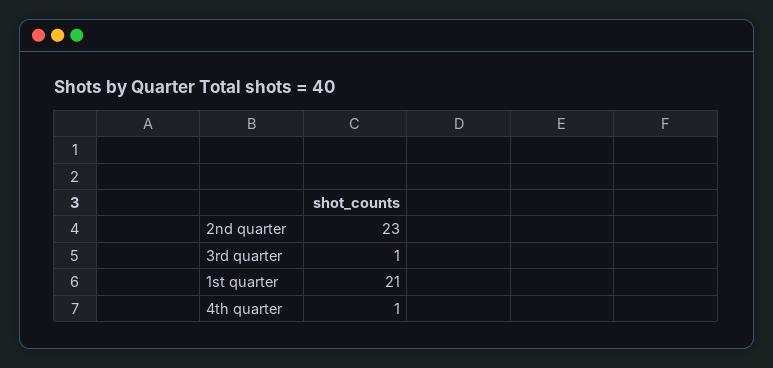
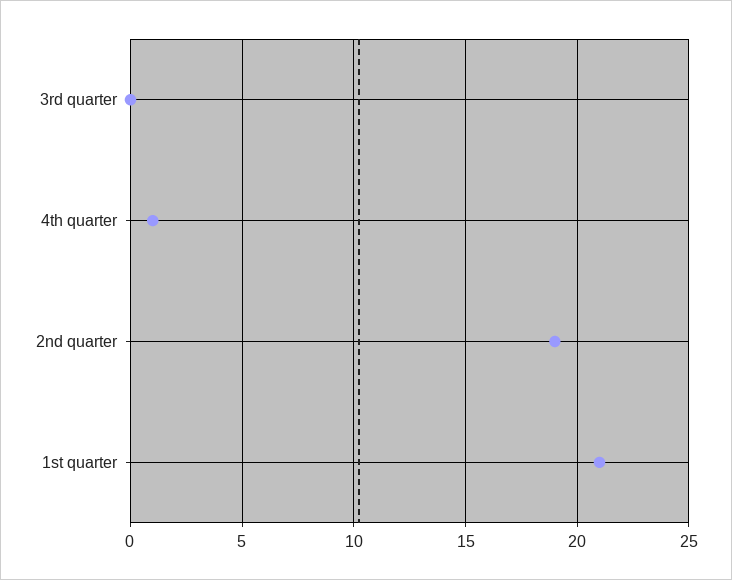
2nd quarter: 23 -> 19
3rd quarter: 1 -> 0

